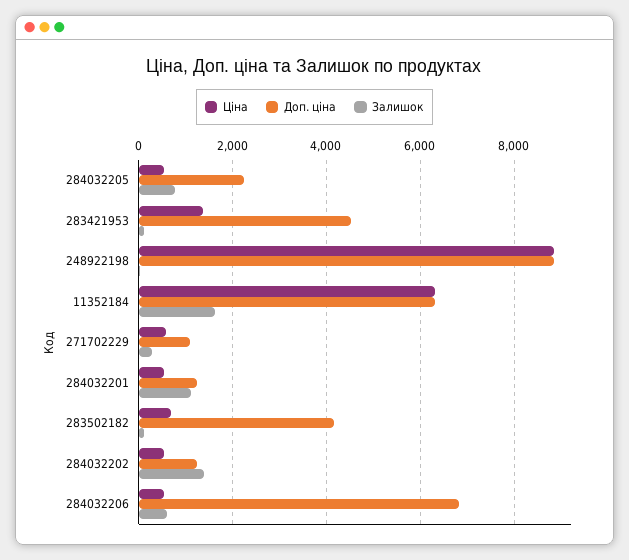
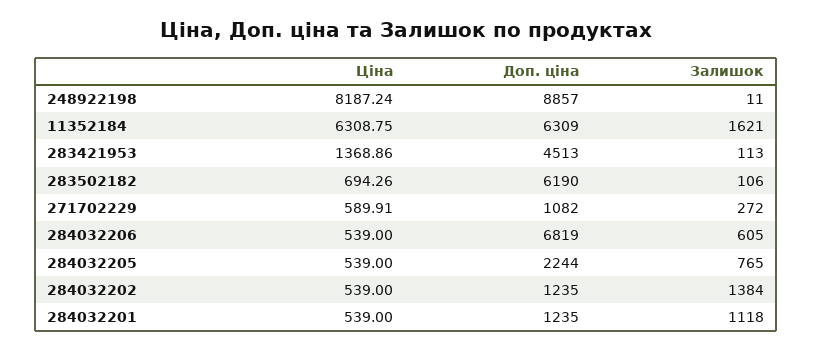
Ціна, 248922198: 8800 -> 8187.24
Доп. ціна, 283502182: 4200 -> 6190

